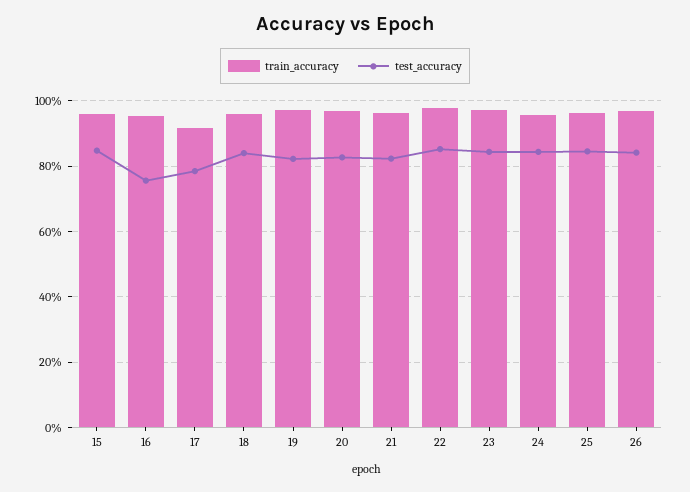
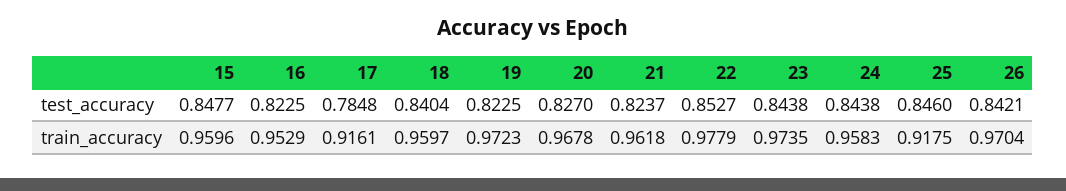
test_accuracy, 16: 0.76 -> 0.8225
train_accuracy, 25: 0.96 -> 0.9175

